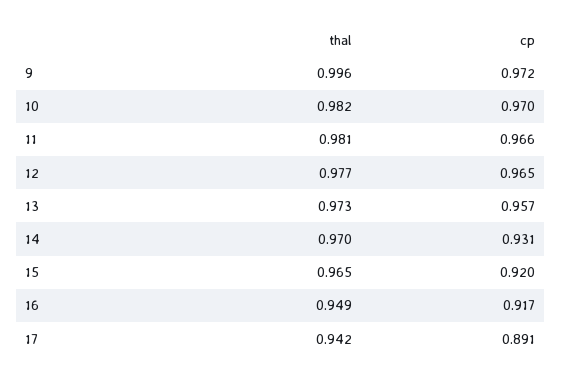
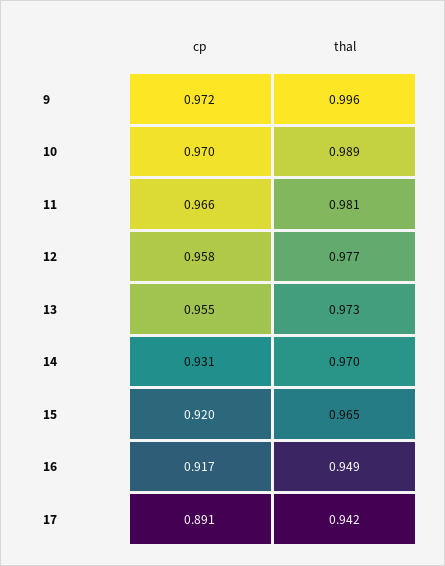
thal, 10: 0.982 -> 0.989
cp, 12: 0.965 -> 0.958
cp, 13: 0.957 -> 0.955

